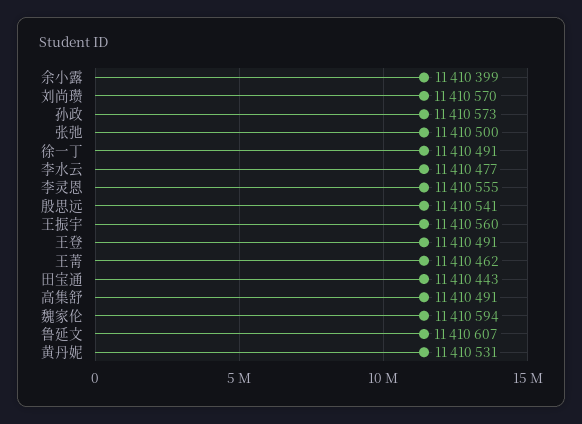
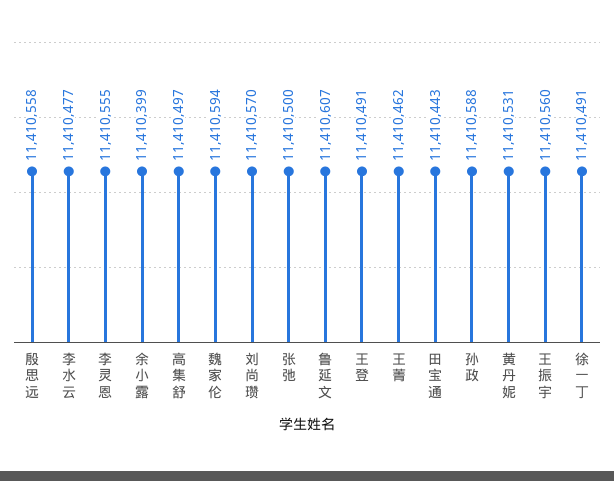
孙政: 11410573 -> 11410588
殷思远: 11410541 -> 11410558
高集舒: 11410491 -> 11410497

